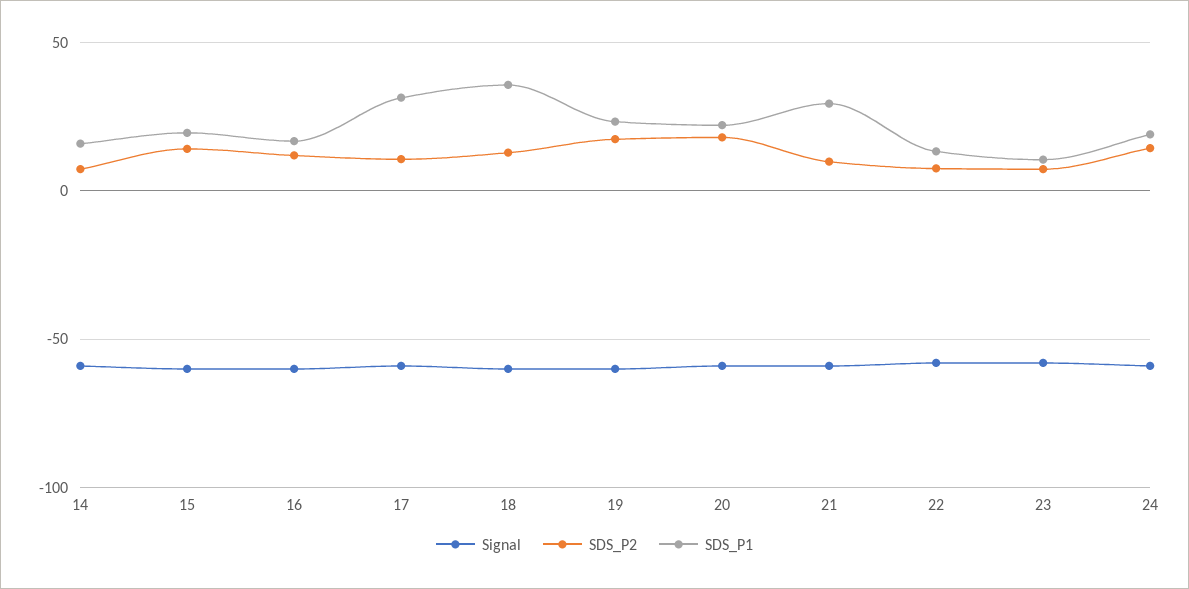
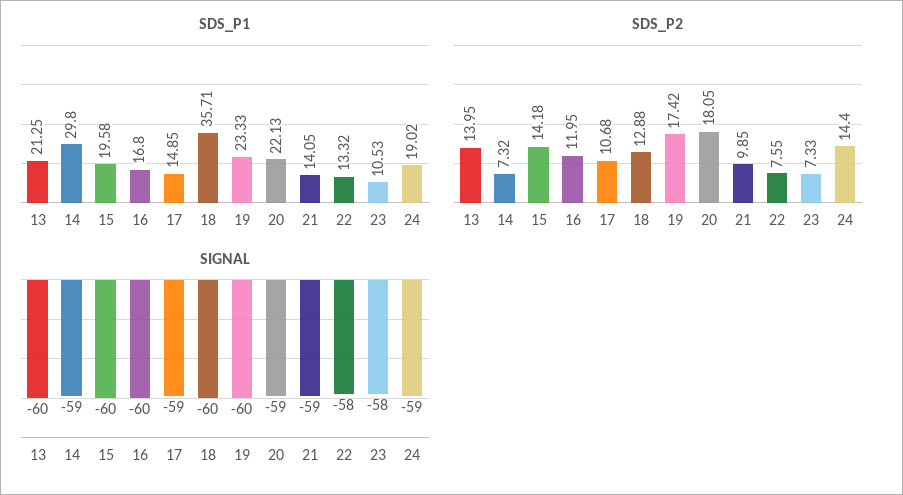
SDS_P1, 14: 15 -> 29.8
SDS_P1, 17: 30 -> 14.85
SDS_P1, 21: 30 -> 14.05
SDS_P1, 13: none -> 21.25
SDS_P2, 13: none -> 13.95
Signal, 13: none -> -60

